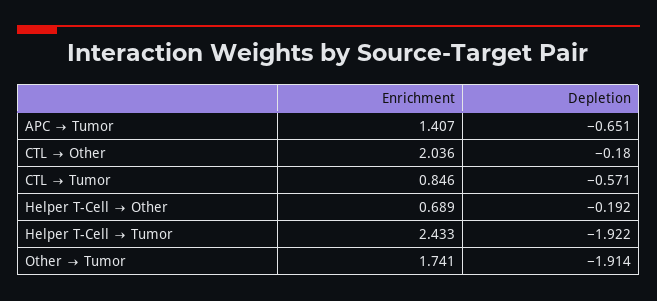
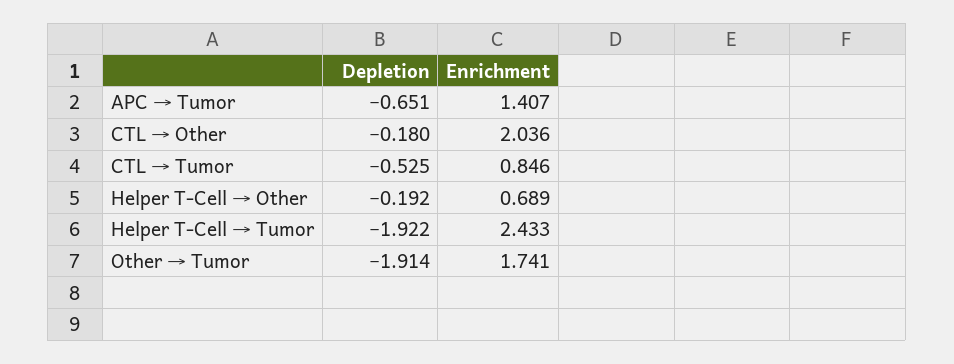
Depletion, CTL → Tumor: -0.571 -> -0.525

